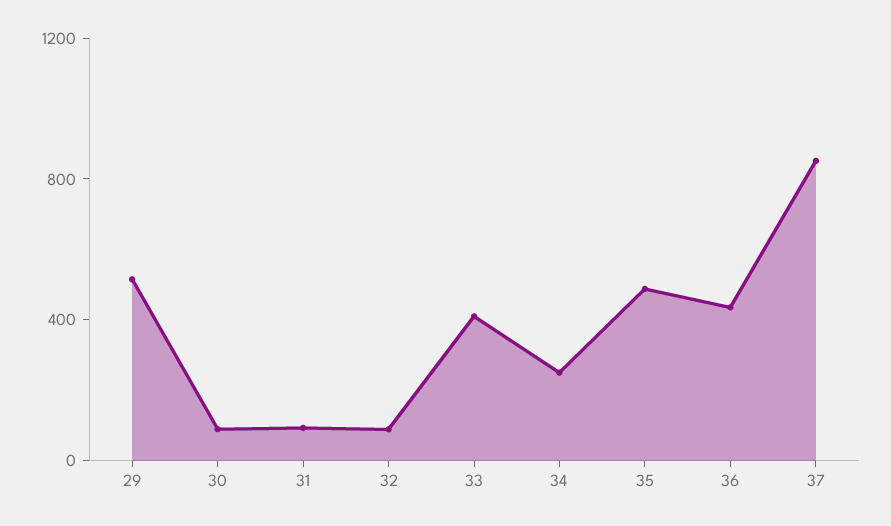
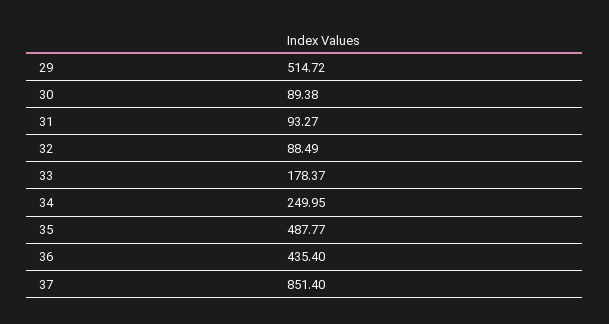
33: 400 -> 178.37

